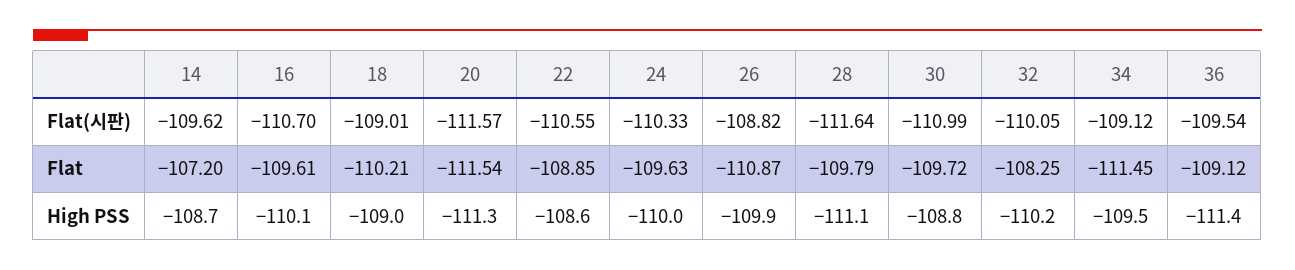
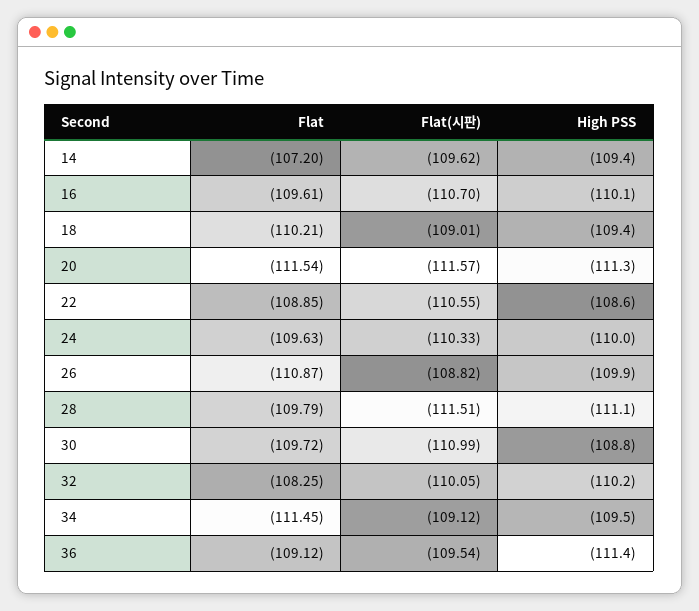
28, Flat(시판): -111.64 -> -111.51
14, High PSS: -108.7 -> -109.4
18, High PSS: -109 -> -109.4

